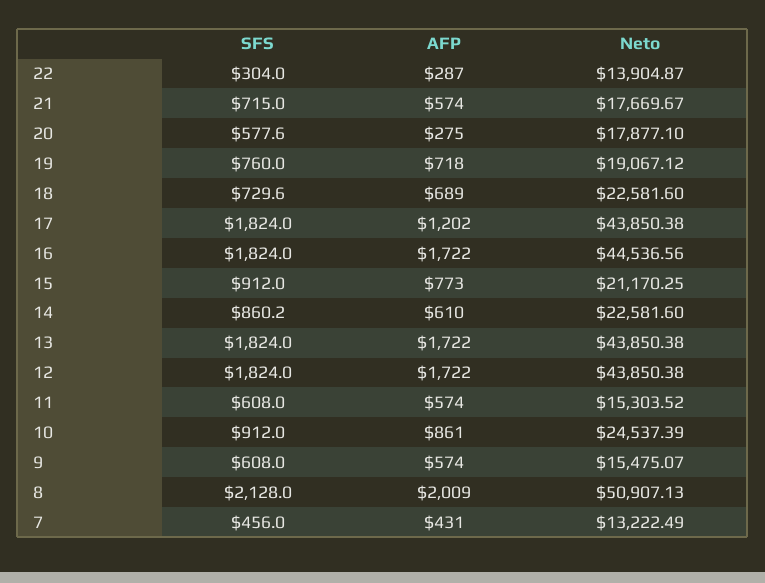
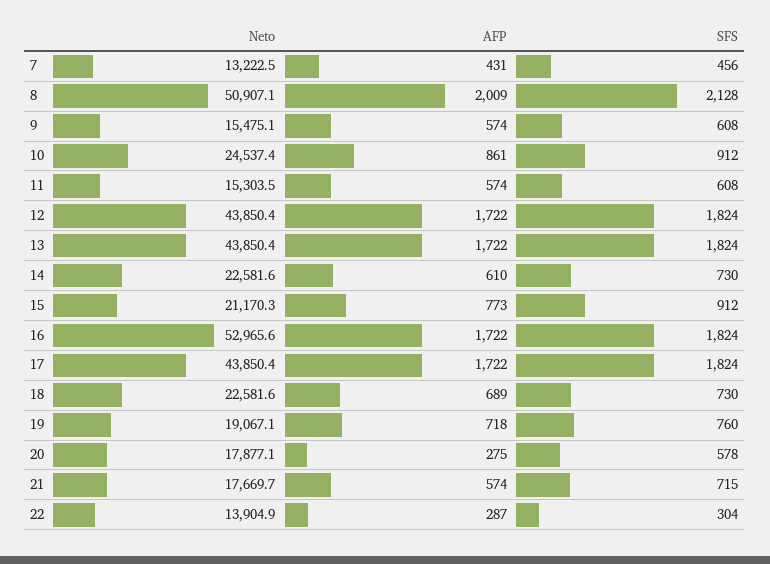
AFP, 17: 1202 -> 1722
Neto, 16: 44536.56 -> 52965.6
SFS, 14: 860.2 -> 730

